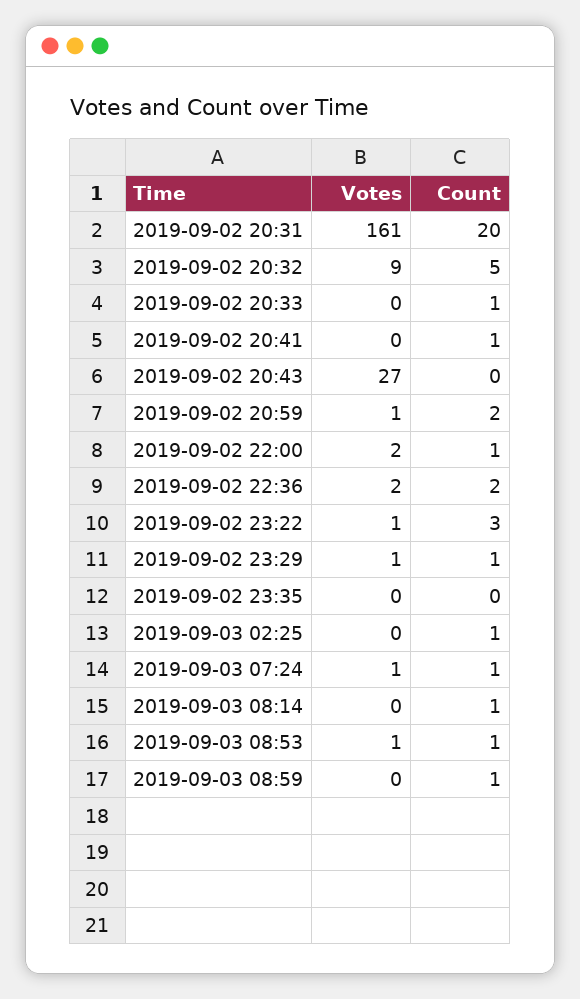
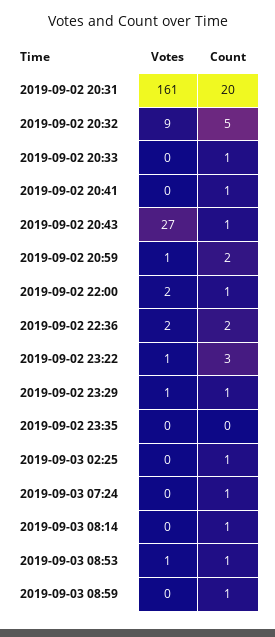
Count, 2019-09-02 20:43: 0 -> 1
Votes, 2019-09-03 07:24: 1 -> 0

